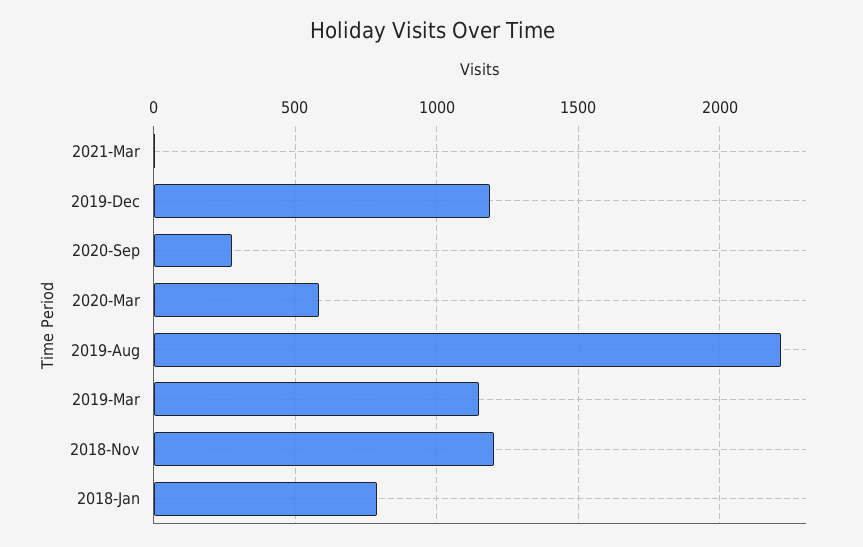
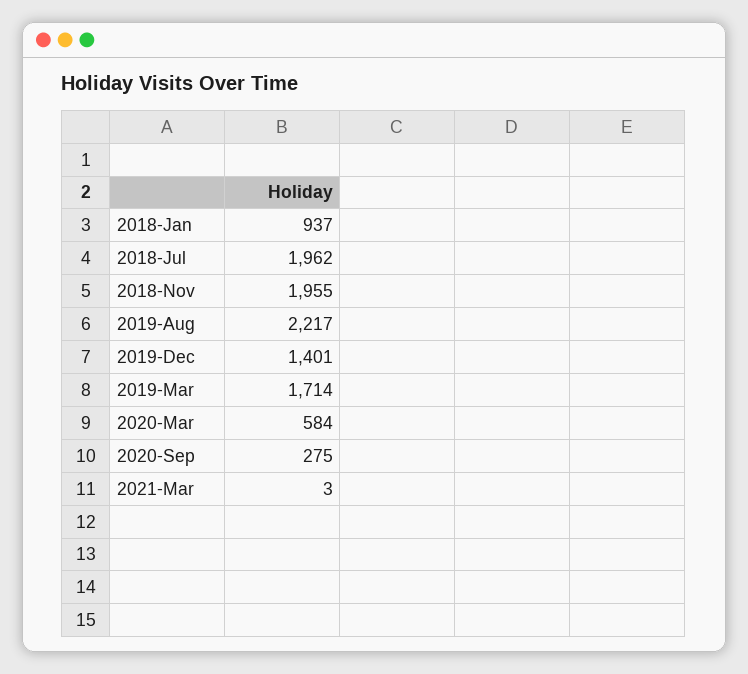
2019-Dec: 1200 -> 1401
2019-Mar: 1150 -> 1714
2018-Nov: 1200 -> 1955
2018-Jan: 800 -> 937
2018-Jul: none -> 1962

